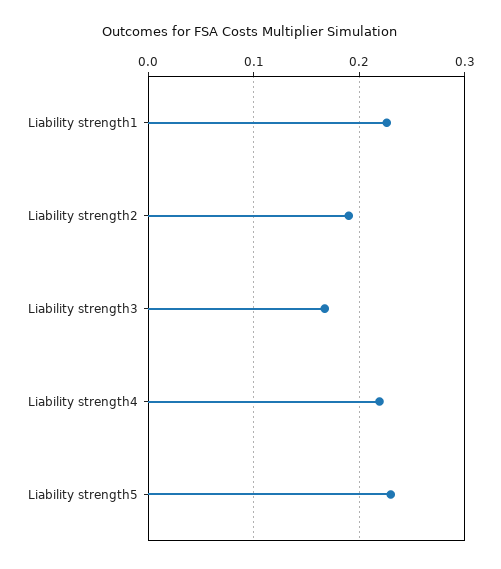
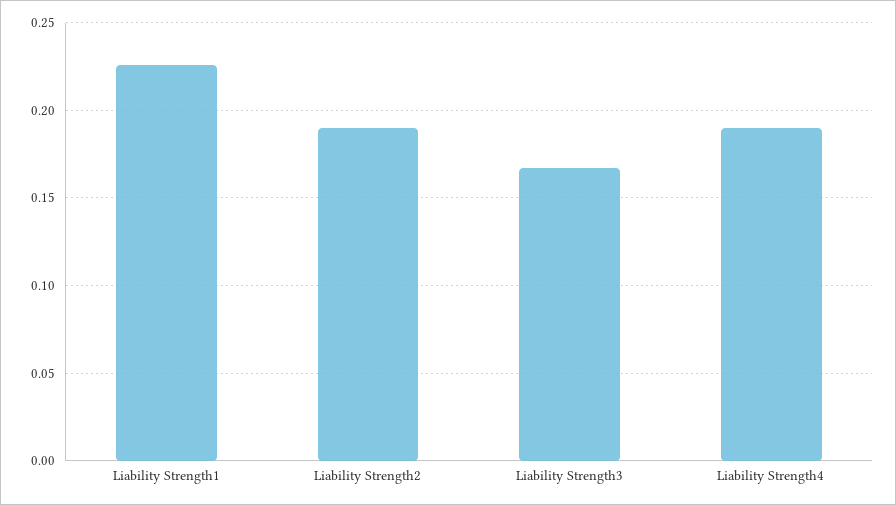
Liability strength4: 0.22 -> 0.19
Liability strength5: 0.23 -> none

